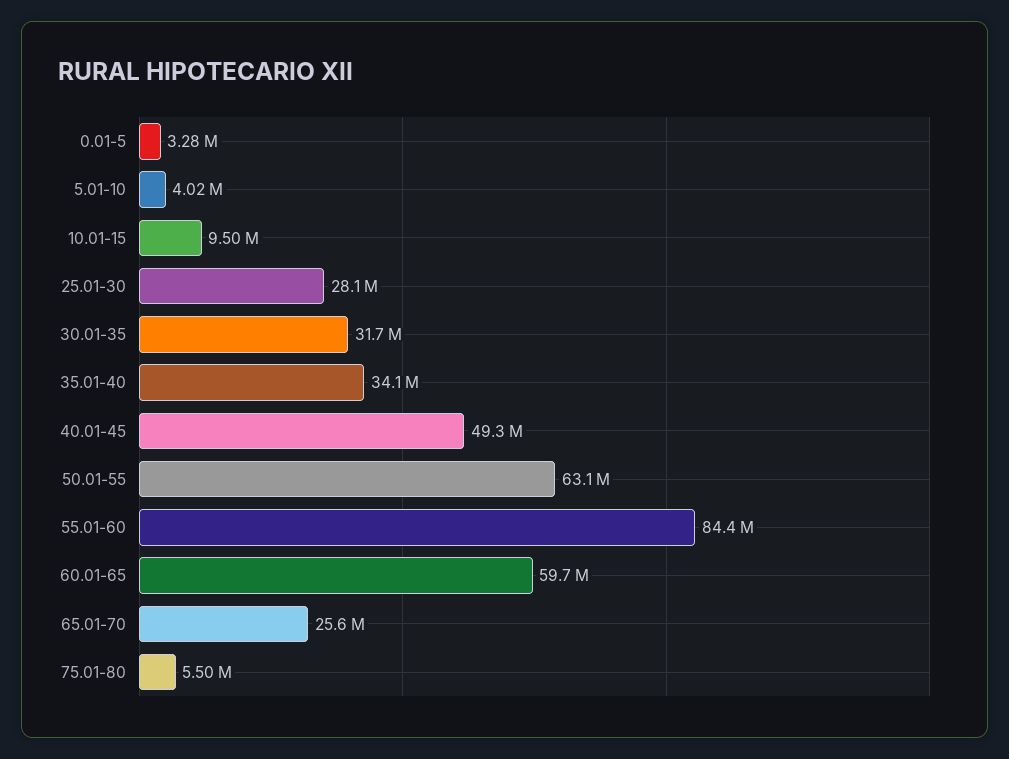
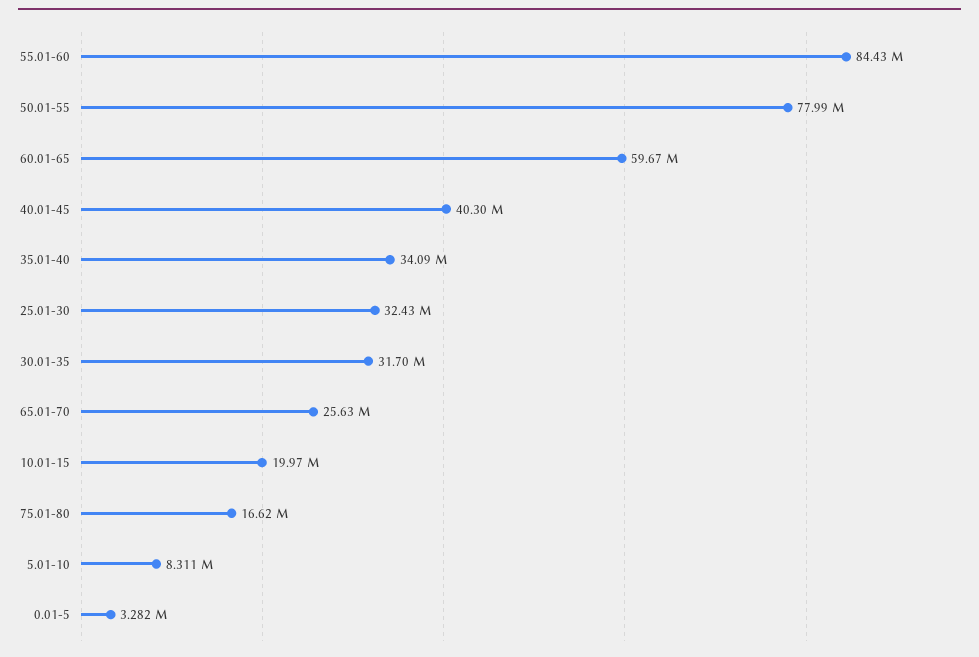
5.01-10: 4020000 -> 8311000
10.01-15: 9500000 -> 19970000
25.01-30: 28100000 -> 32430000
40.01-45: 49300000 -> 40300000
50.01-55: 63100000 -> 77990000
75.01-80: 5500000 -> 16620000

